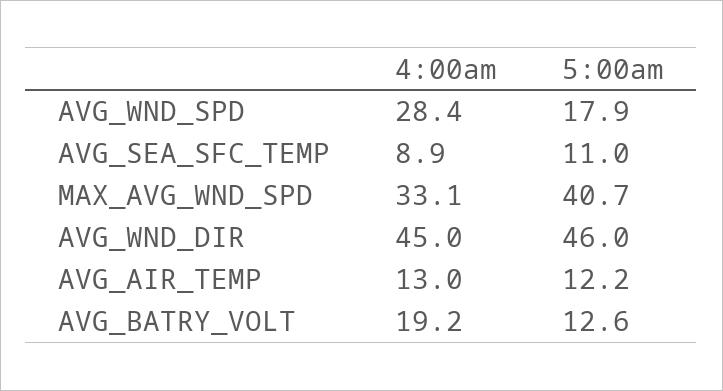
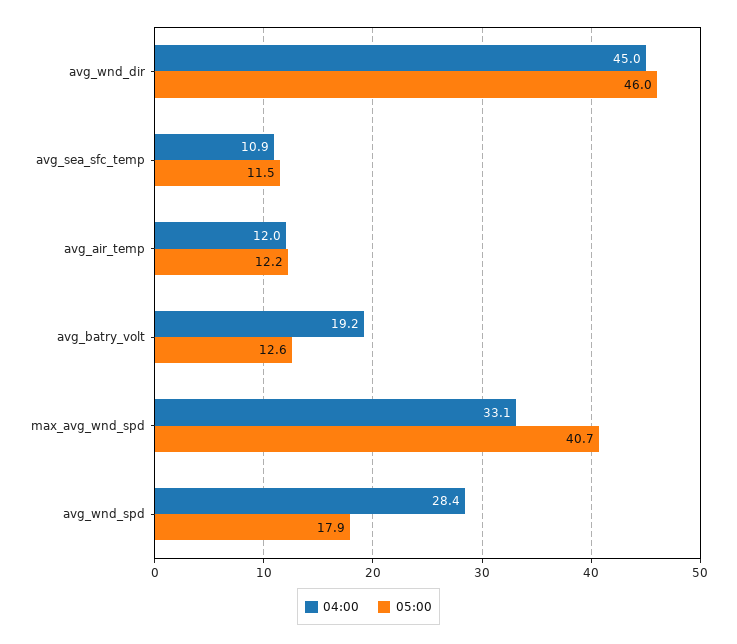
4:00am, AVG_SEA_SFC_TEMP: 8.9 -> 10.9
5:00am, AVG_SEA_SFC_TEMP: 11 -> 11.5
4:00am, AVG_AIR_TEMP: 13 -> 12

